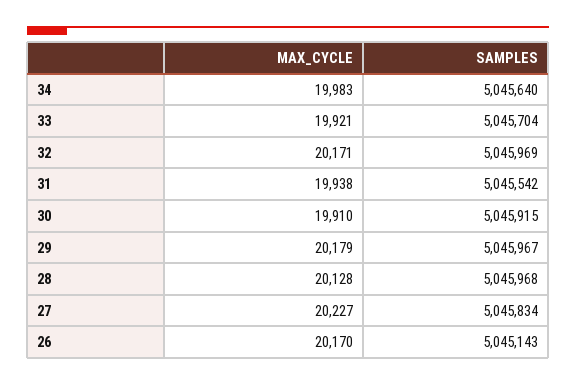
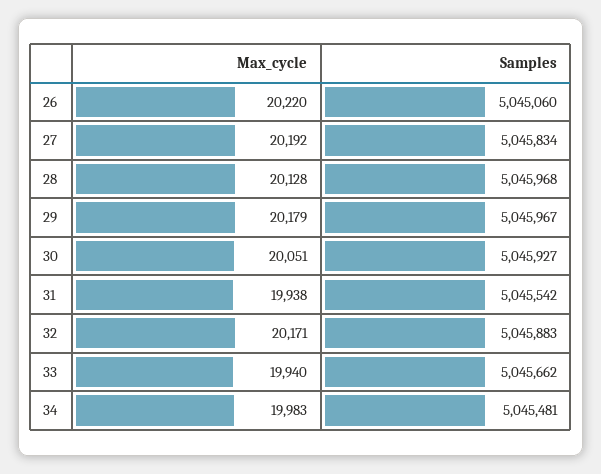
SAMPLES, 34: 5045640 -> 5045481
MAX_CYCLE, 33: 19921 -> 19940
SAMPLES, 33: 5045704 -> 5045662
SAMPLES, 32: 5045969 -> 5045883
MAX_CYCLE, 30: 19910 -> 20051
SAMPLES, 30: 5045915 -> 5045927
MAX_CYCLE, 27: 20227 -> 20192
MAX_CYCLE, 26: 20170 -> 20220
SAMPLES, 26: 5045143 -> 5045060

